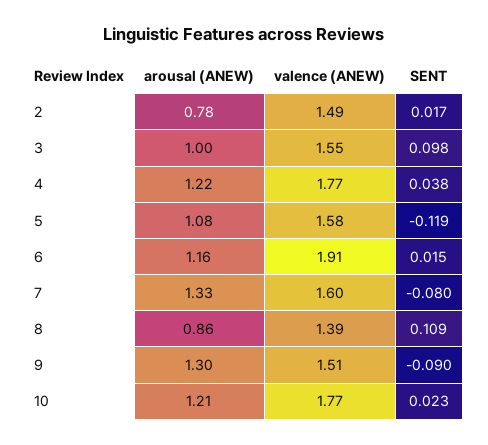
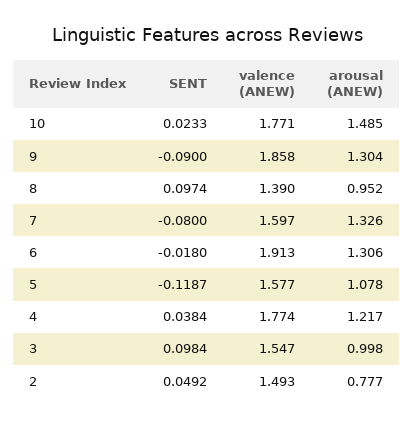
SENT, 2: 0.017 -> 0.0492
arousal (ANEW), 6: 1.16 -> 1.306
SENT, 6: 0.015 -> -0.018
arousal (ANEW), 8: 0.86 -> 0.952
SENT, 8: 0.109 -> 0.0974
valence (ANEW), 9: 1.51 -> 1.858
arousal (ANEW), 10: 1.21 -> 1.485

